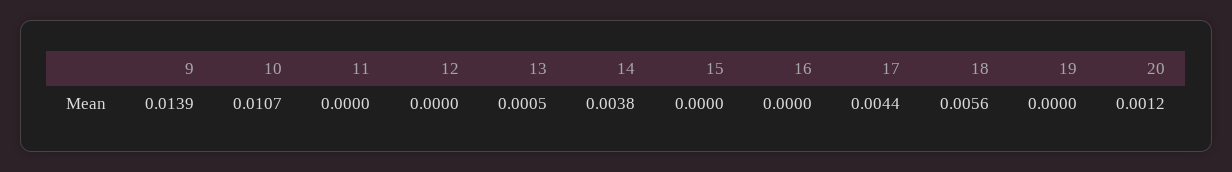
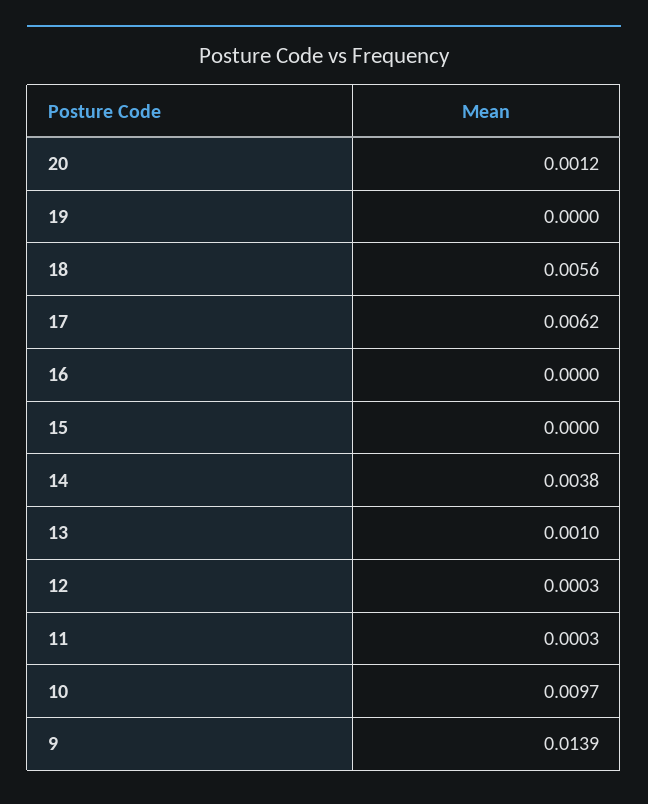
10: 0.0107 -> 0.0097
11: 0 -> 0.0003
12: 0 -> 0.0003
13: 0.0005 -> 0.001
17: 0.0044 -> 0.0062

